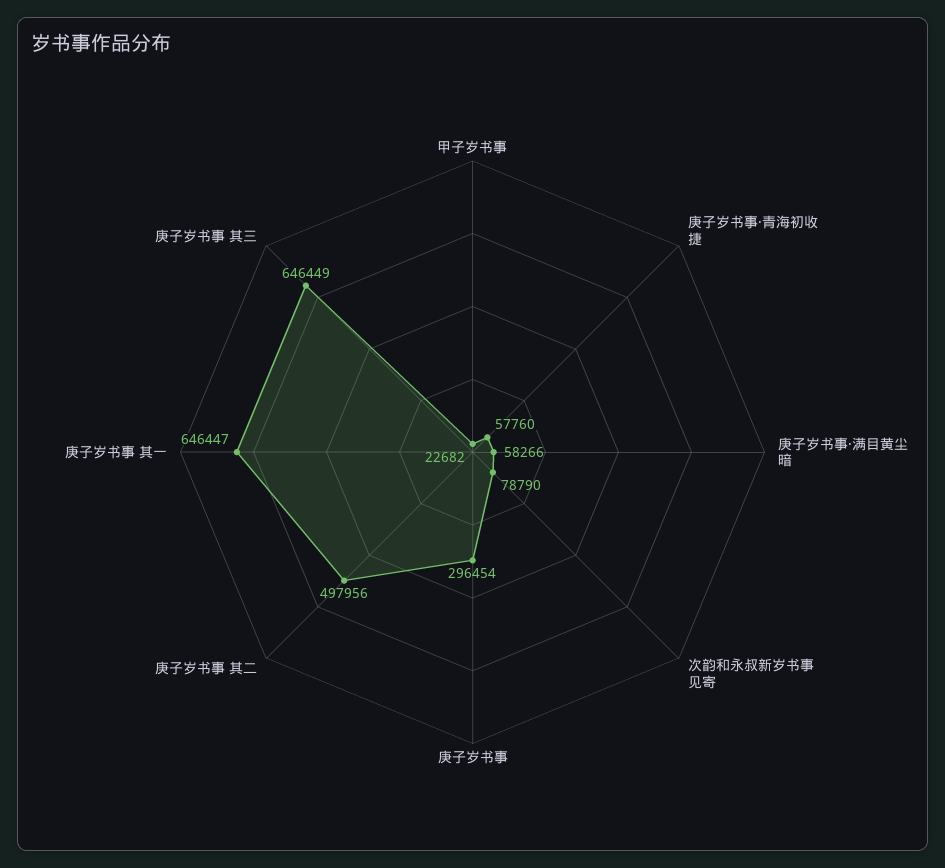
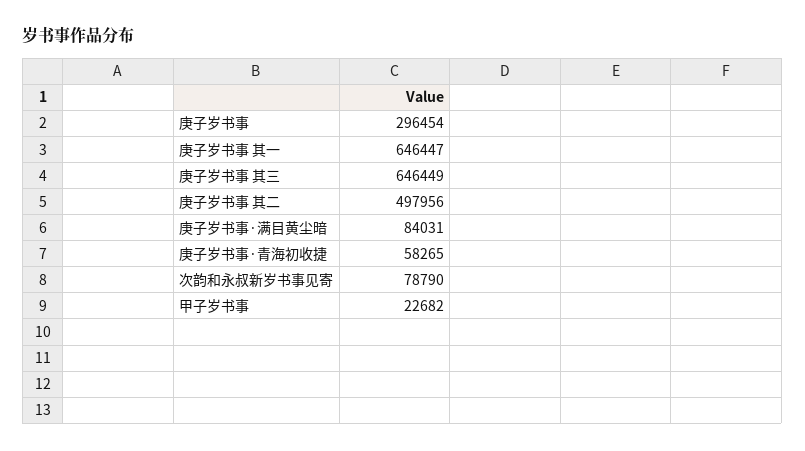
庚子岁书事·青海初收捷: 57760 -> 58265
庚子岁书事·满目黄尘暗: 58266 -> 84031

